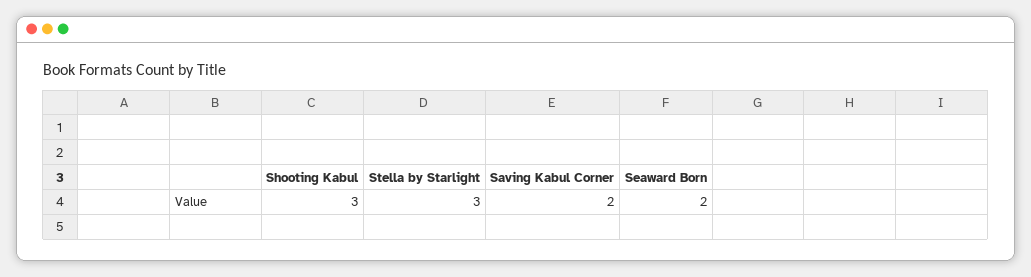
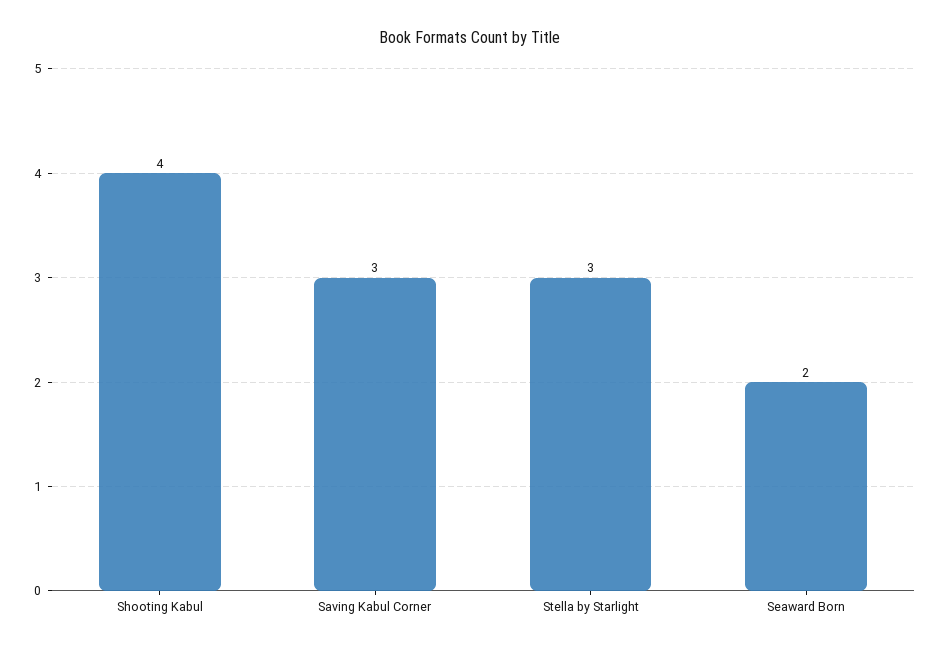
Shooting Kabul: 3 -> 4
Saving Kabul Corner: 2 -> 3

